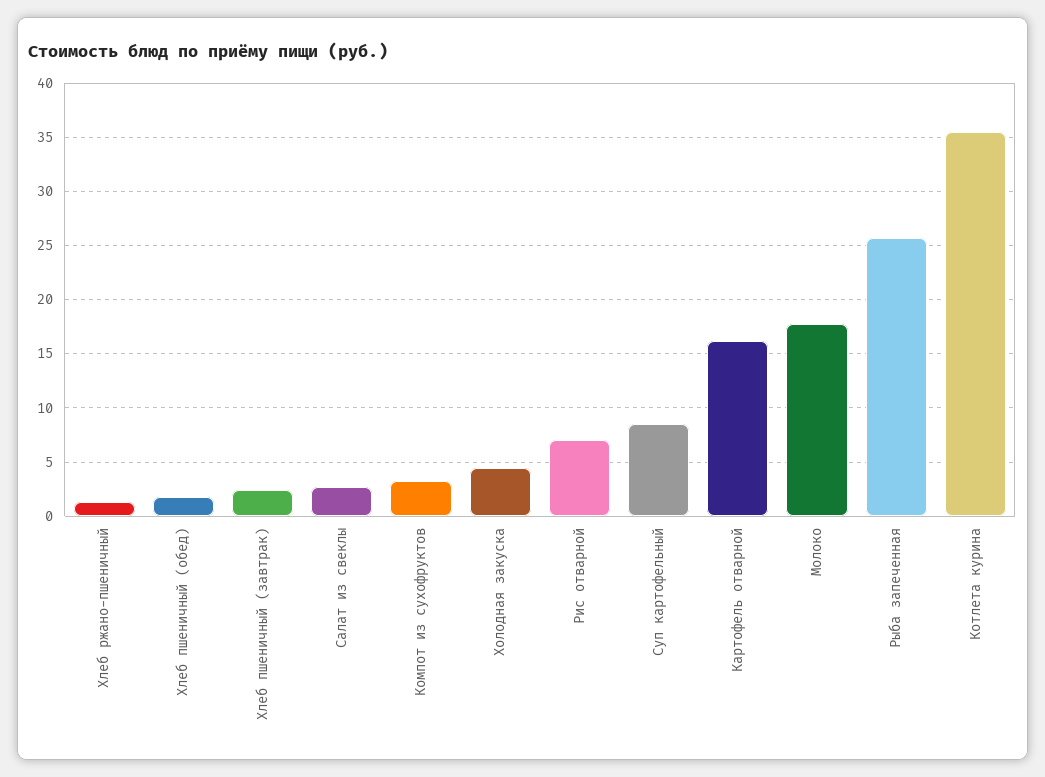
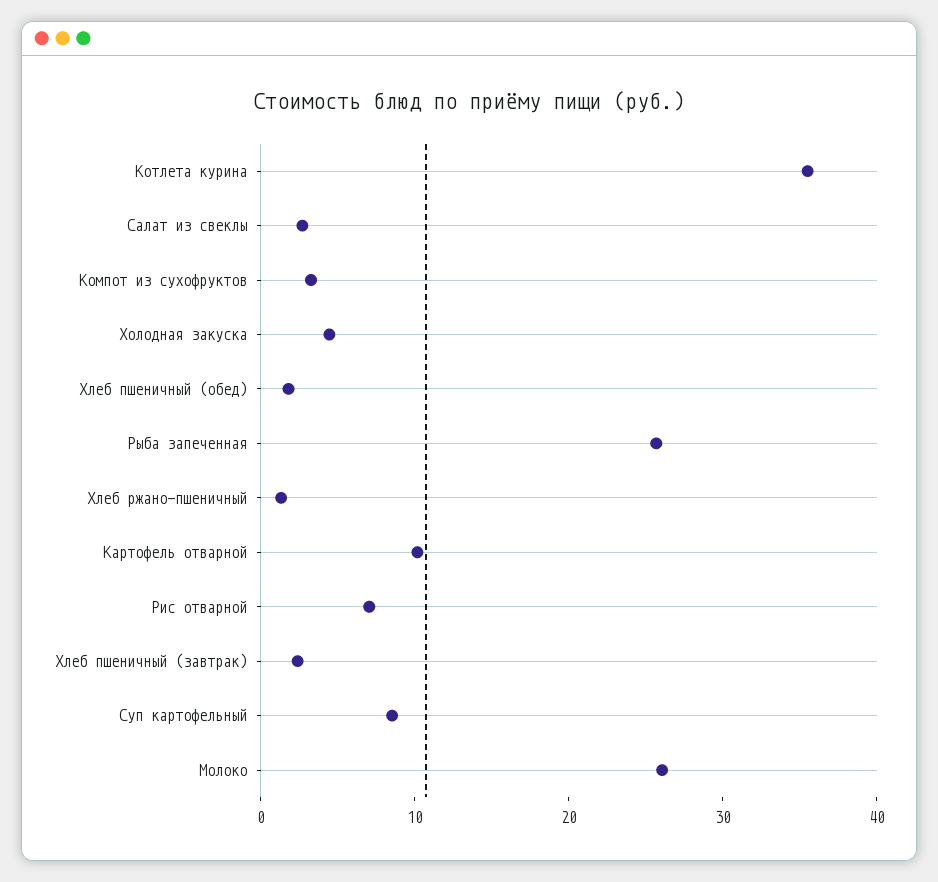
Картофель отварной: 16 -> 10
Молоко: 18 -> 26

